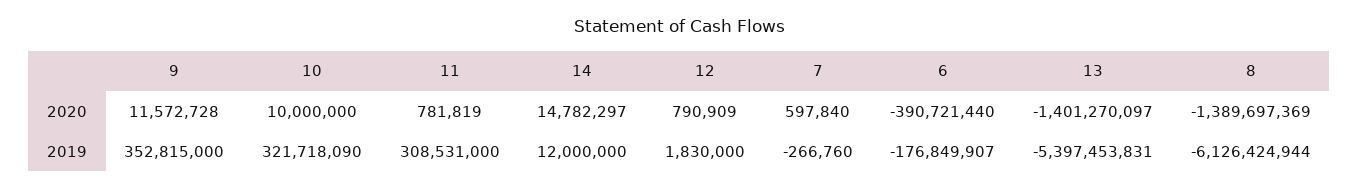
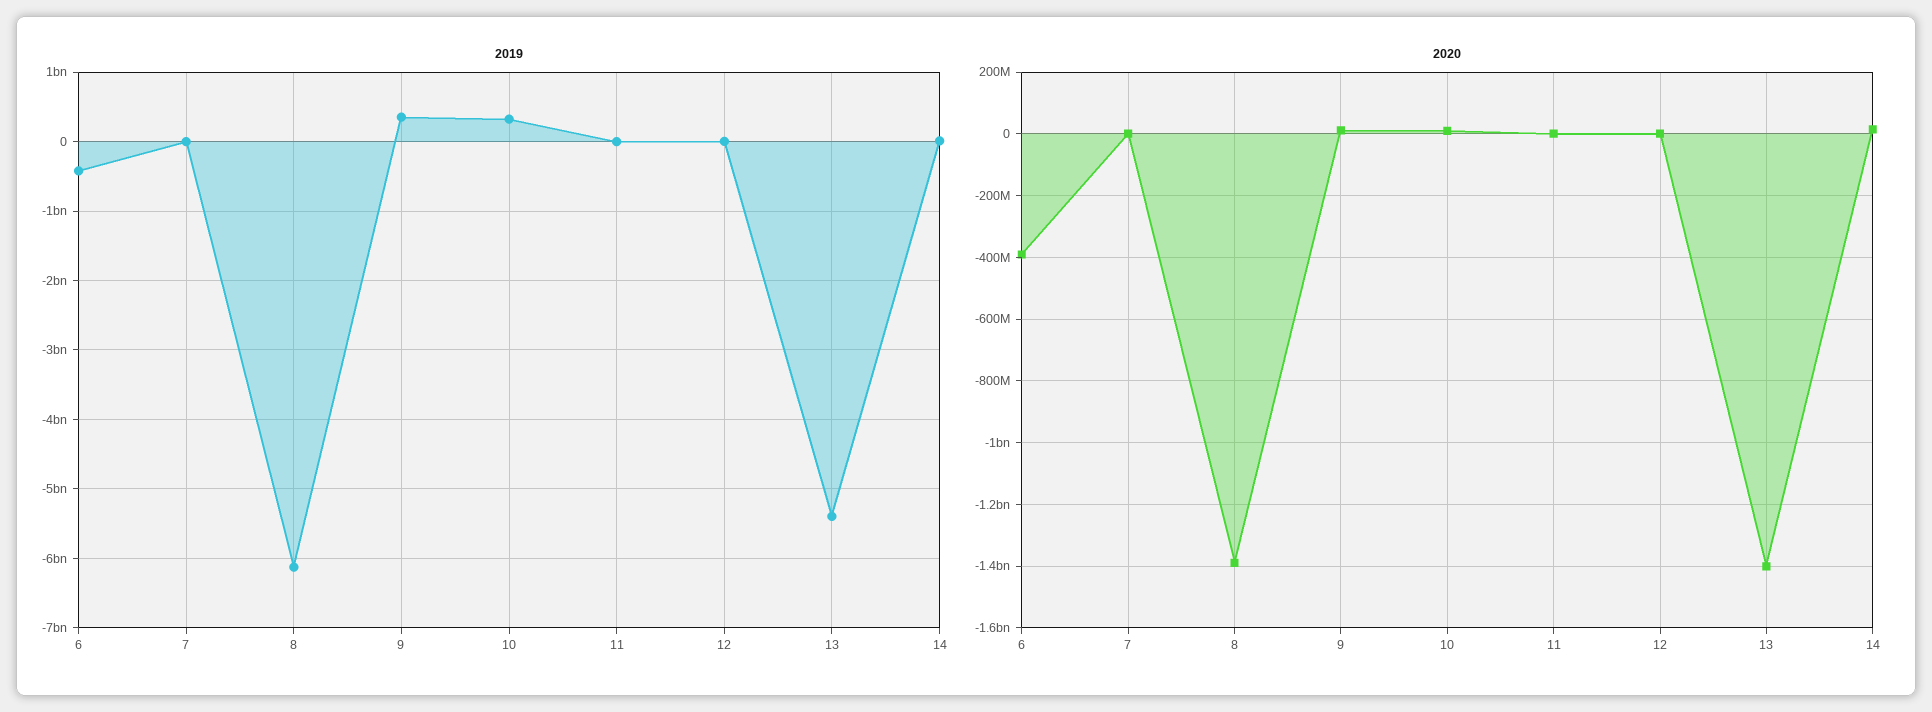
2019, 11: 308531000 -> 0
2019, 6: -176849907 -> -400000000

